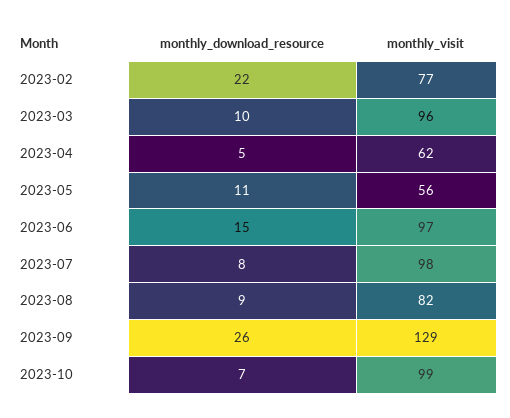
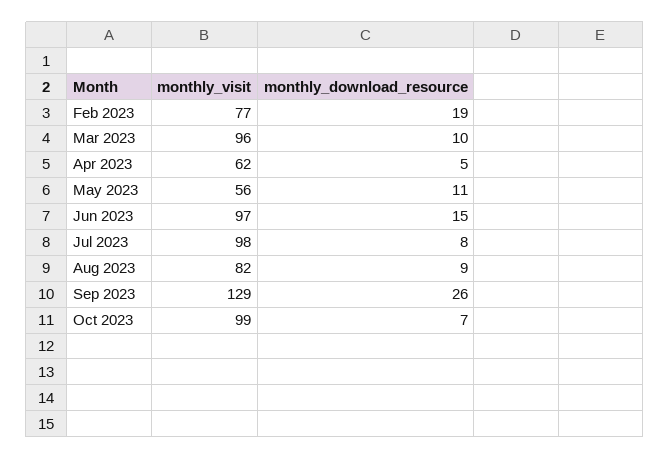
monthly_download_resource, 2023-02: 22 -> 19

